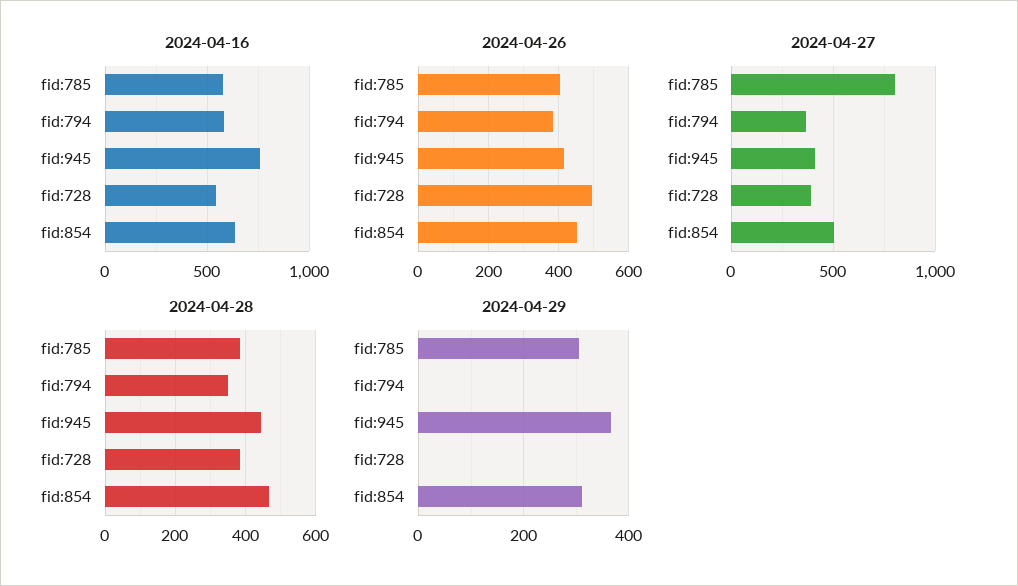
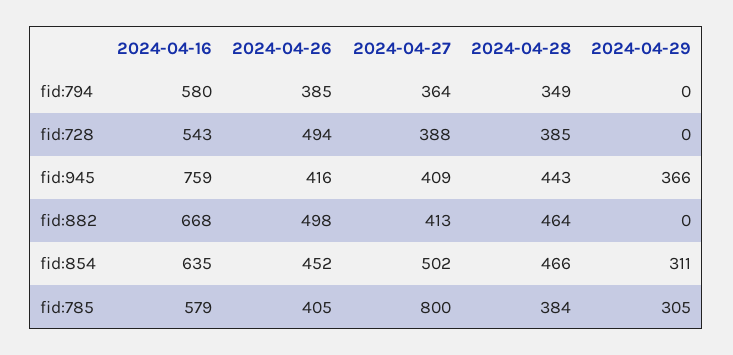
2024-04-16, fid:882: none -> 668
2024-04-26, fid:882: none -> 498
2024-04-27, fid:882: none -> 413
2024-04-28, fid:882: none -> 464
2024-04-29, fid:882: none -> 0

